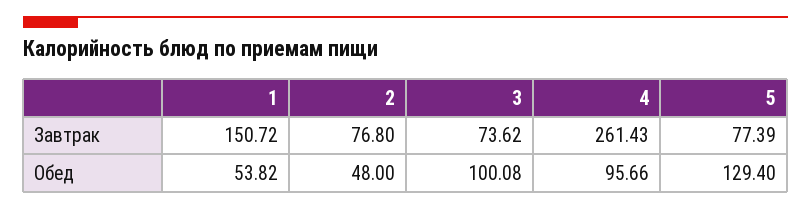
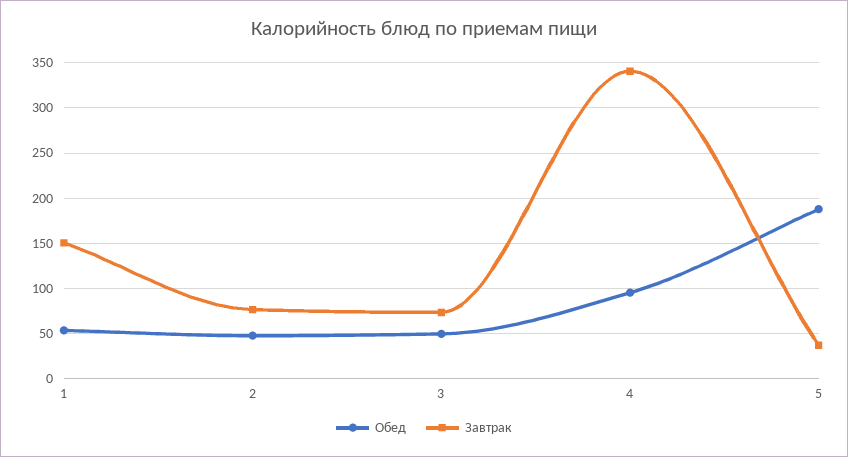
Завтрак, 4: 261.43 -> 340
Завтрак, 5: 77.39 -> 40
Обед, 3: 100.08 -> 50
Обед, 5: 129.4 -> 190

